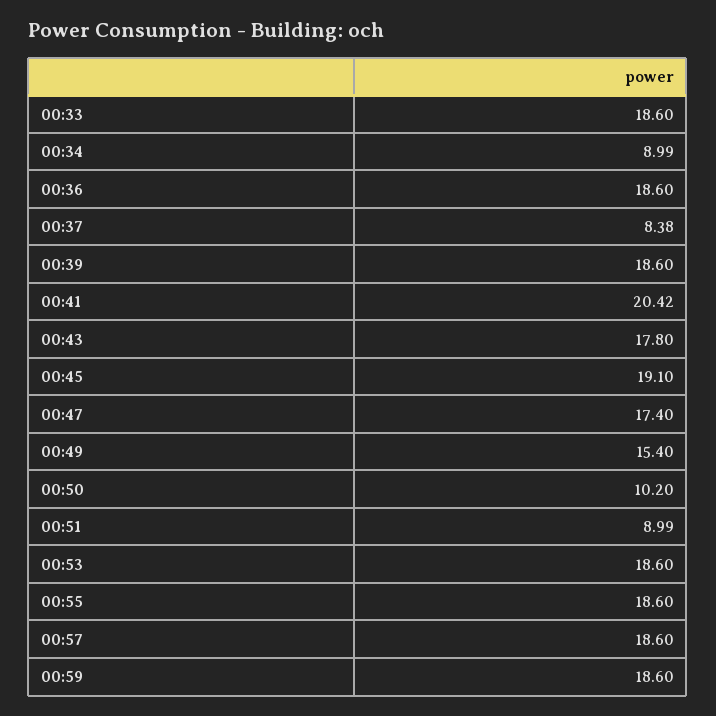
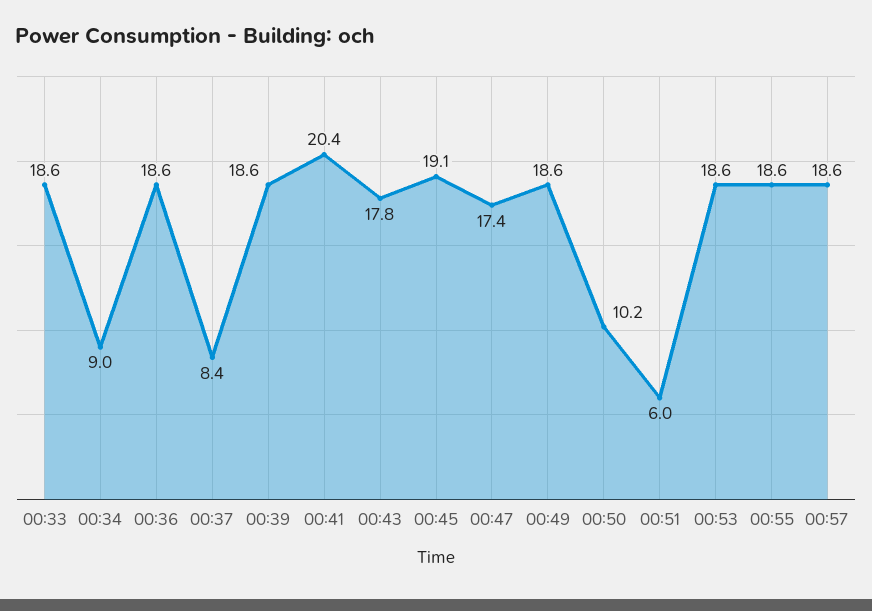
00:49: 15.4 -> 18.6
00:51: 8.99 -> 6
00:59: 18.6 -> none

